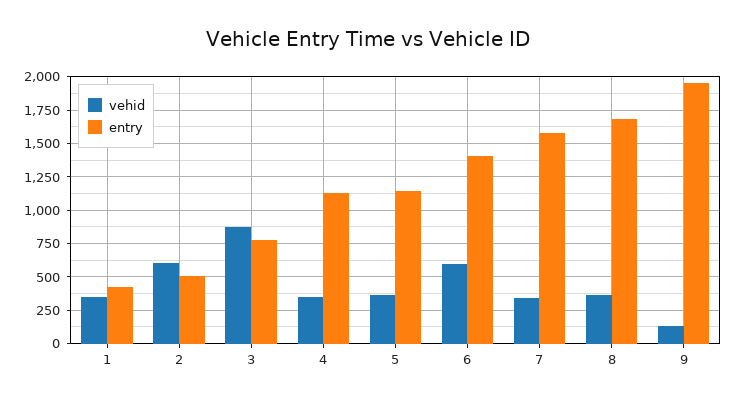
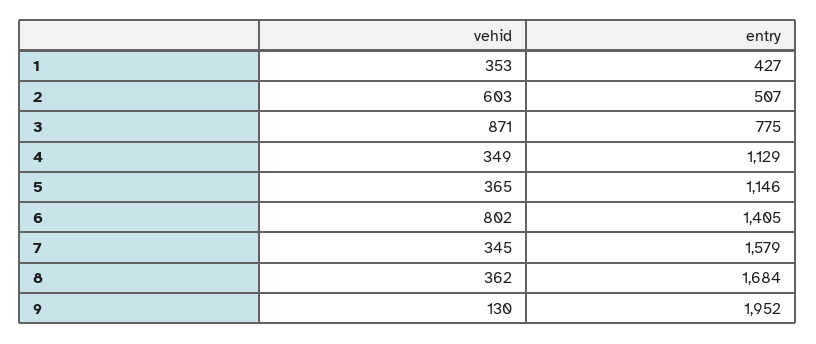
vehid, 6: 600 -> 802

